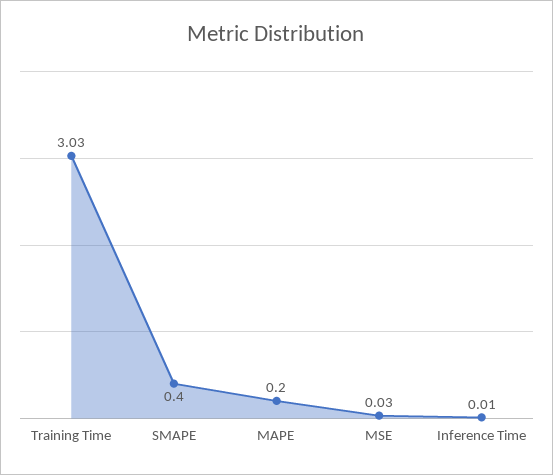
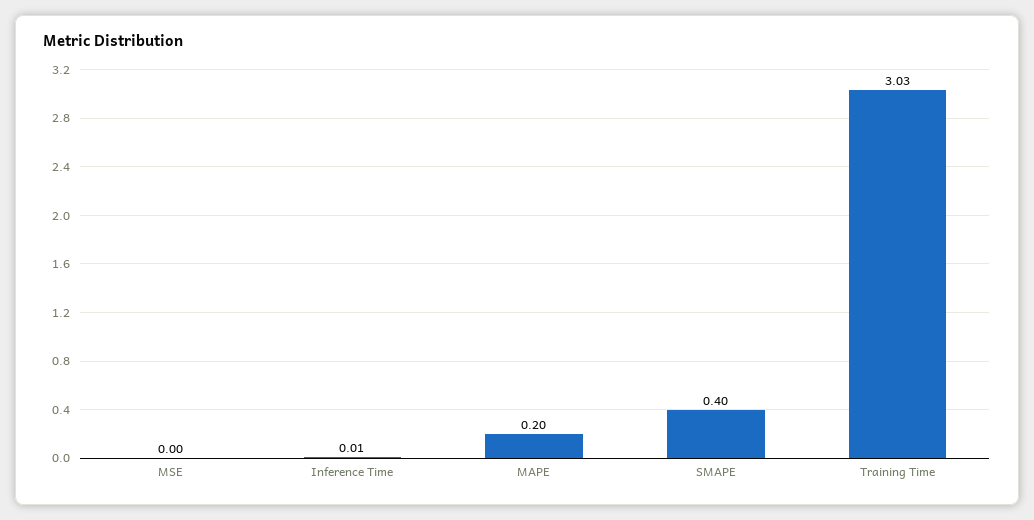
MSE: 0.03 -> 0

